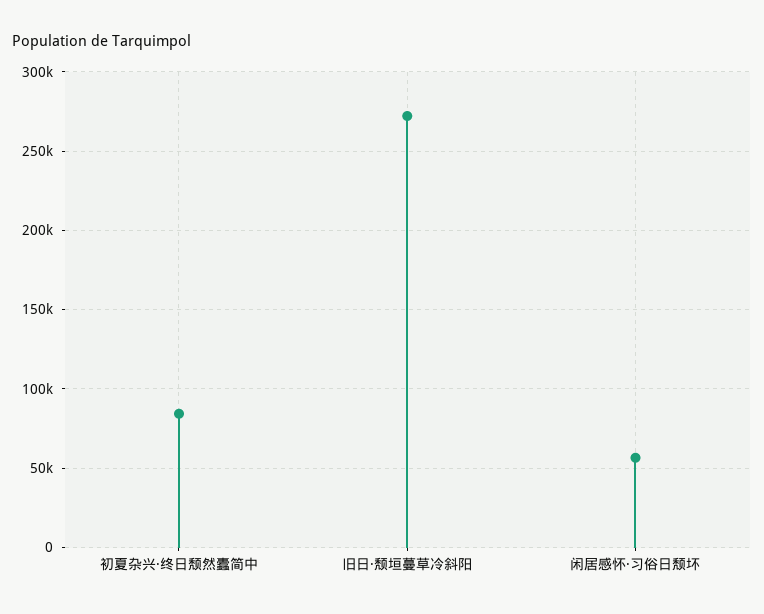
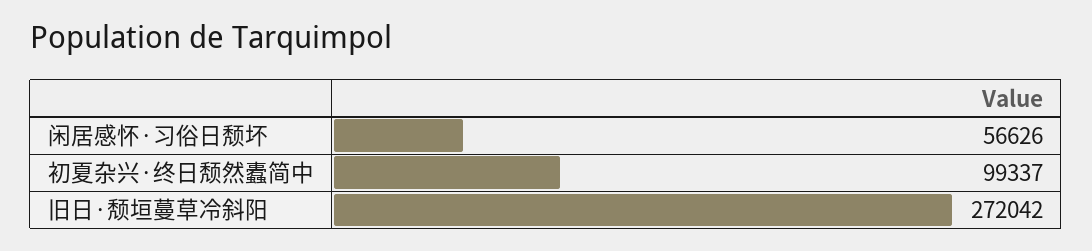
初夏杂兴·终日颓然蠹简中: 85000 -> 99337

